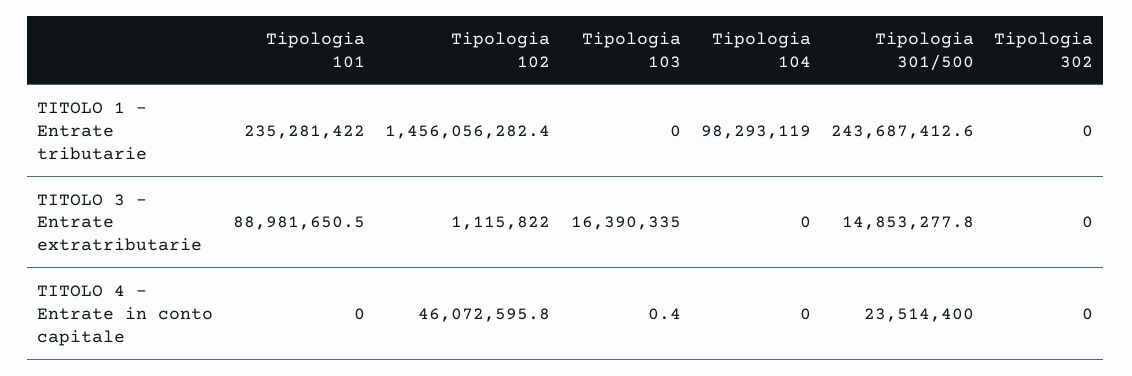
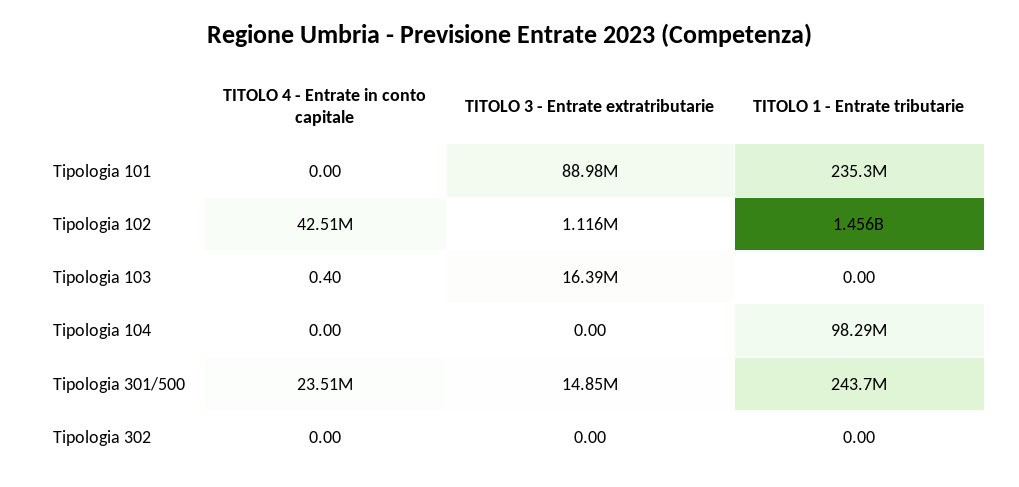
Tipologia 102, TITOLO 4 - Entrate in conto capitale: 46072595.8 -> 42510000

